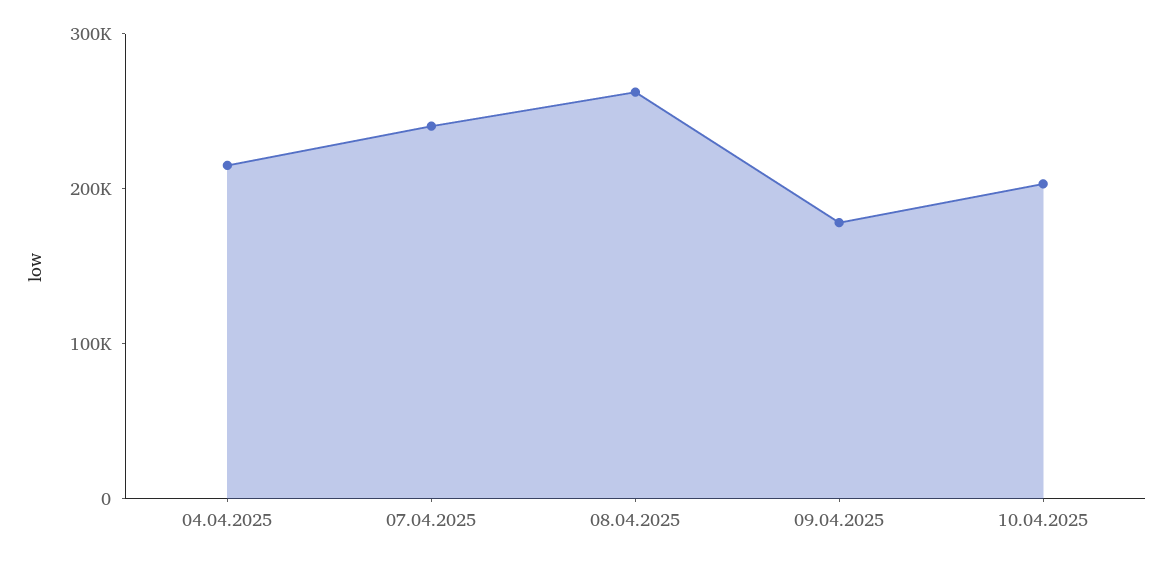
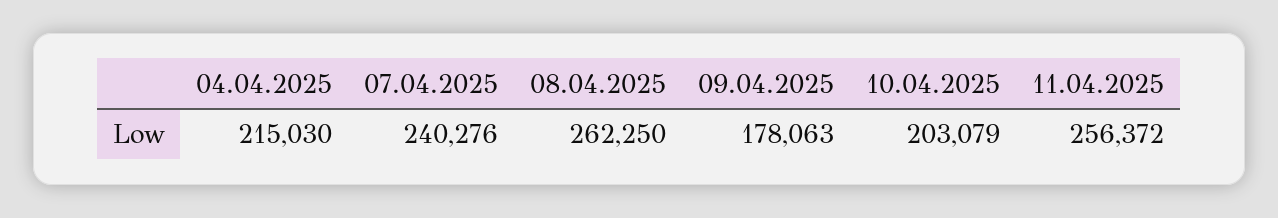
11.04.2025: none -> 256372

